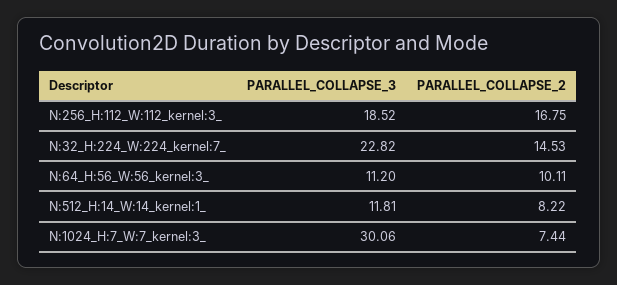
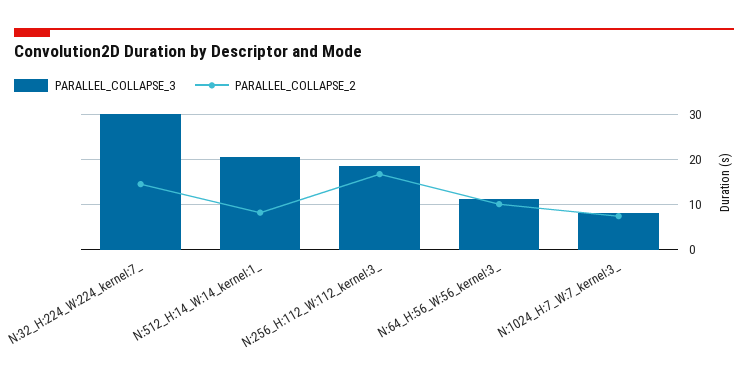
PARALLEL_COLLAPSE_3, N:32_H:224_W:224_kernel:7_: 22.82 -> 30
PARALLEL_COLLAPSE_3, N:512_H:14_W:14_kernel:1_: 11.81 -> 20
PARALLEL_COLLAPSE_3, N:1024_H:7_W:7_kernel:3_: 30.06 -> 8

